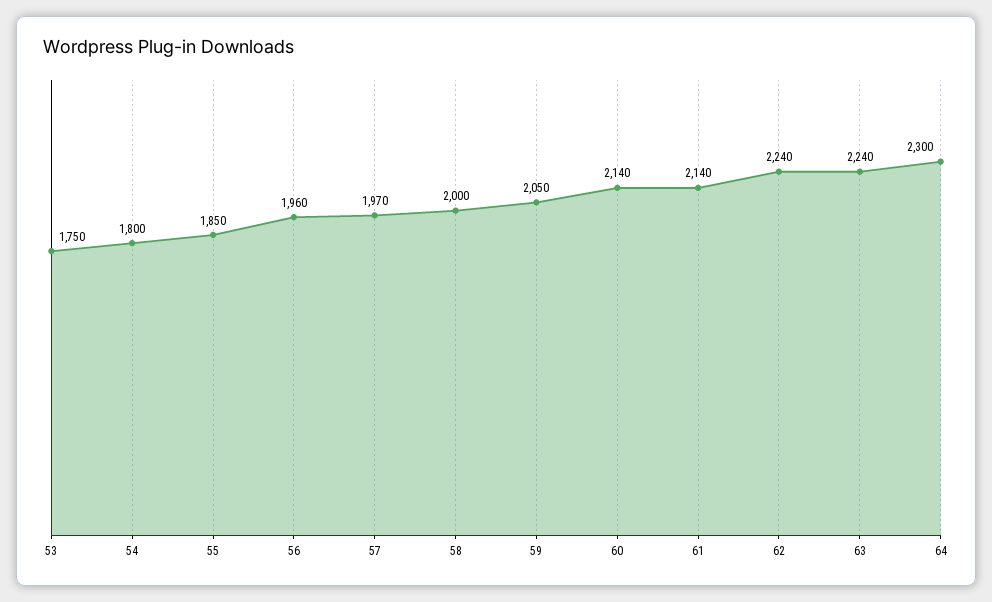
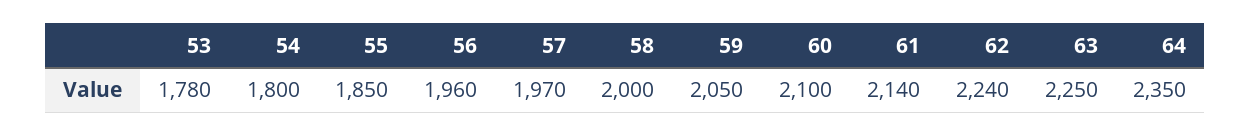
53: 1750 -> 1780
60: 2140 -> 2100
63: 2240 -> 2250
64: 2300 -> 2350

